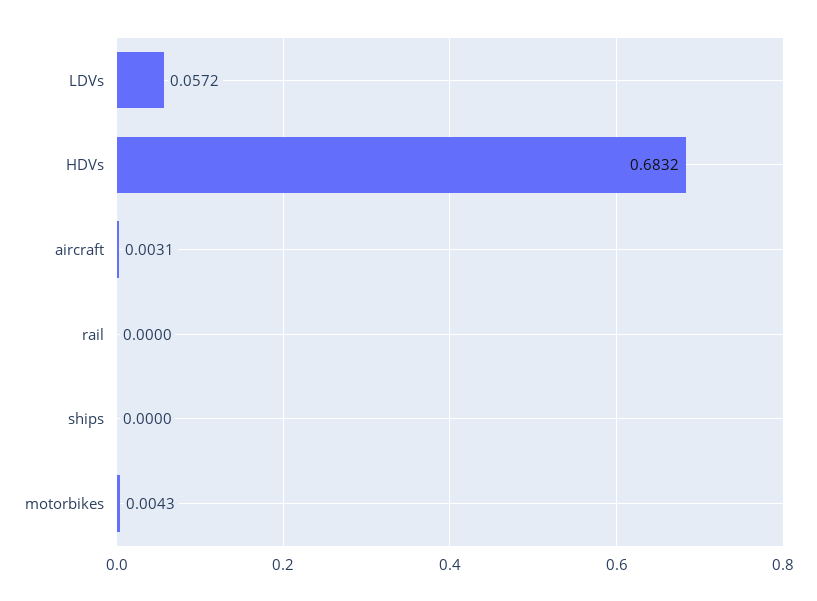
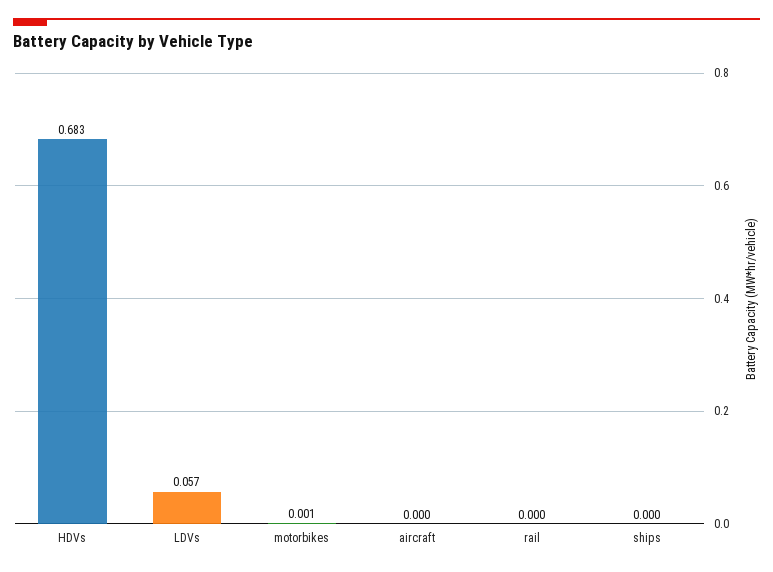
aircraft: 0.0031 -> 0
motorbikes: 0.0043 -> 0.001

